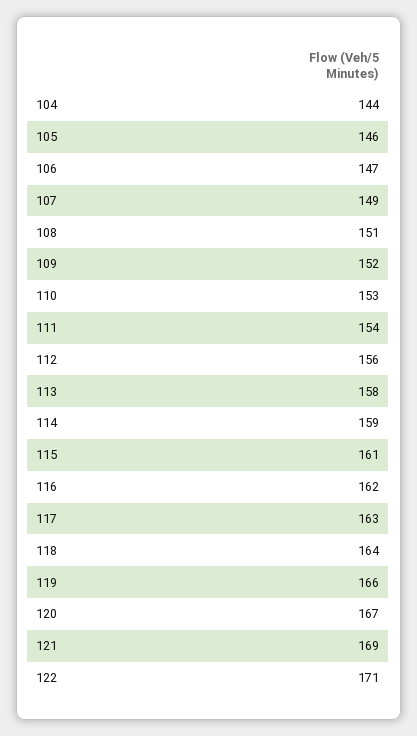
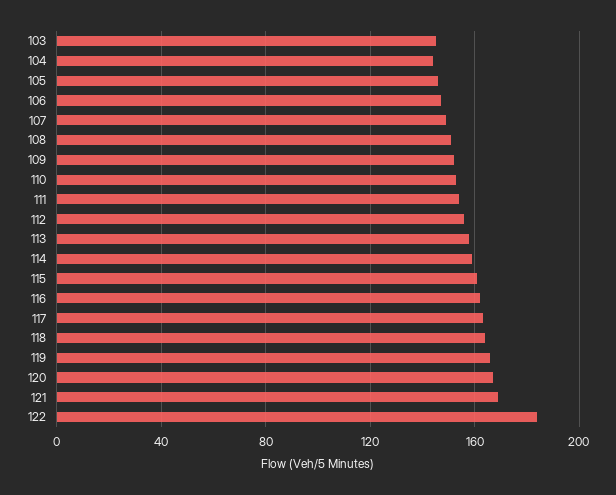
122: 171 -> 185
103: none -> 145

